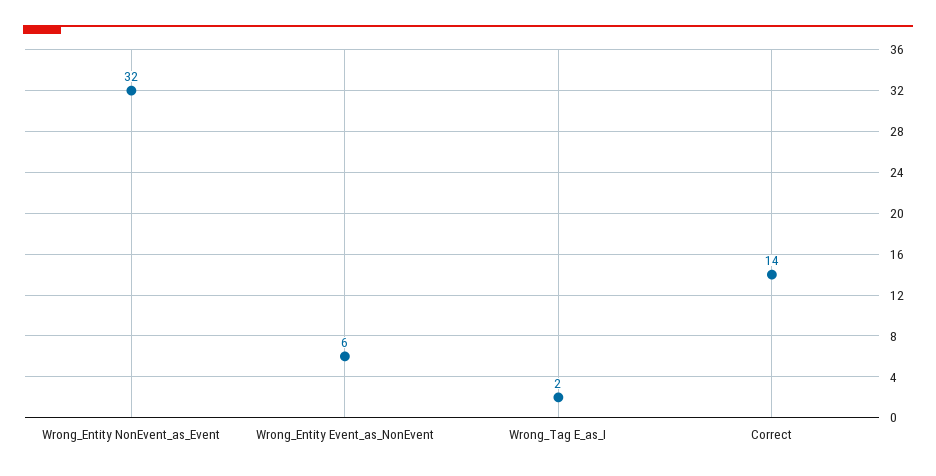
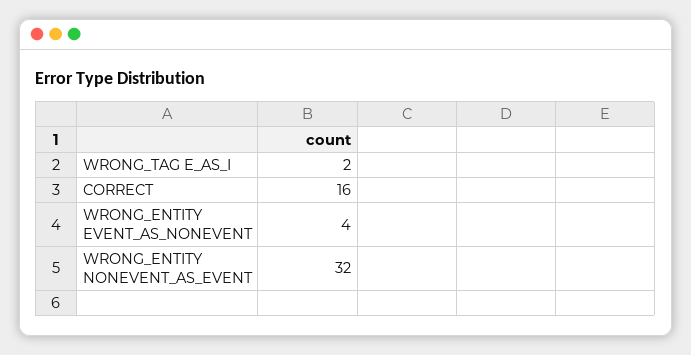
Wrong_Entity Event_as_NonEvent: 6 -> 4
Correct: 14 -> 16

